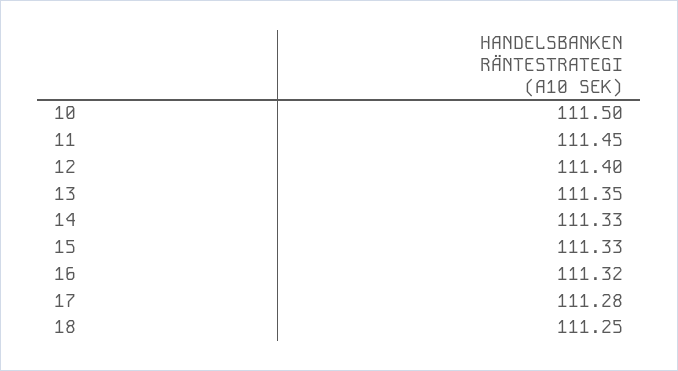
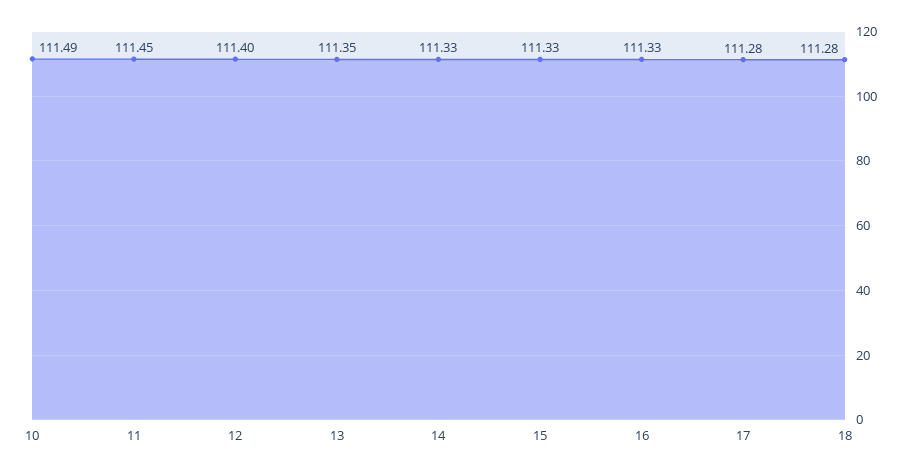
10: 111.5 -> 111.49
16: 111.32 -> 111.33
18: 111.25 -> 111.28

